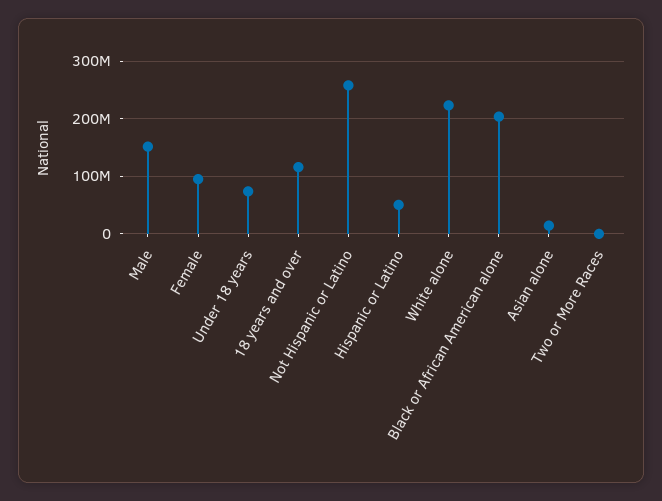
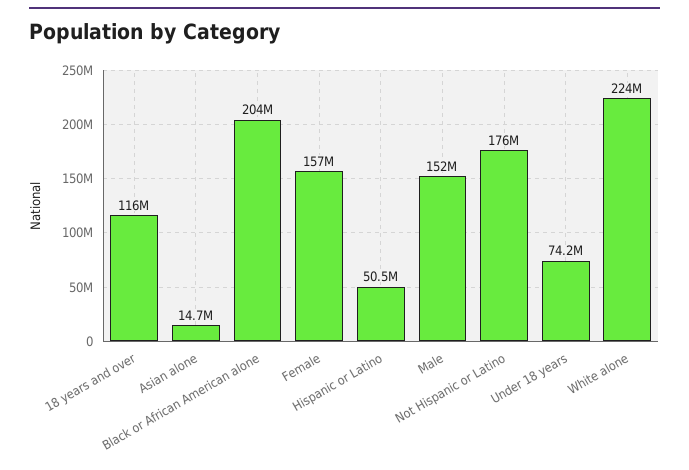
Female: 100000000 -> 157000000
Not Hispanic or Latino: 260000000 -> 176000000
Two or More Races: 0 -> none

